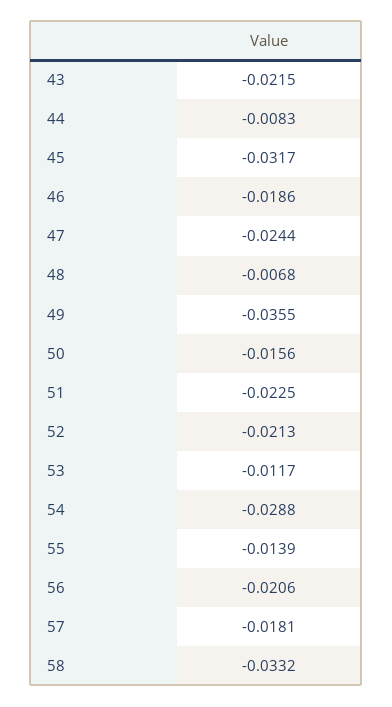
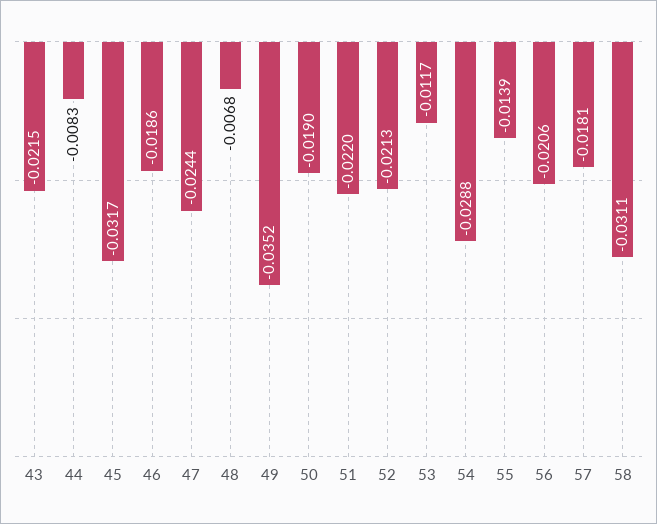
49: -0.0355 -> -0.0352
50: -0.0156 -> -0.019
51: -0.0225 -> -0.022
58: -0.0332 -> -0.0311

